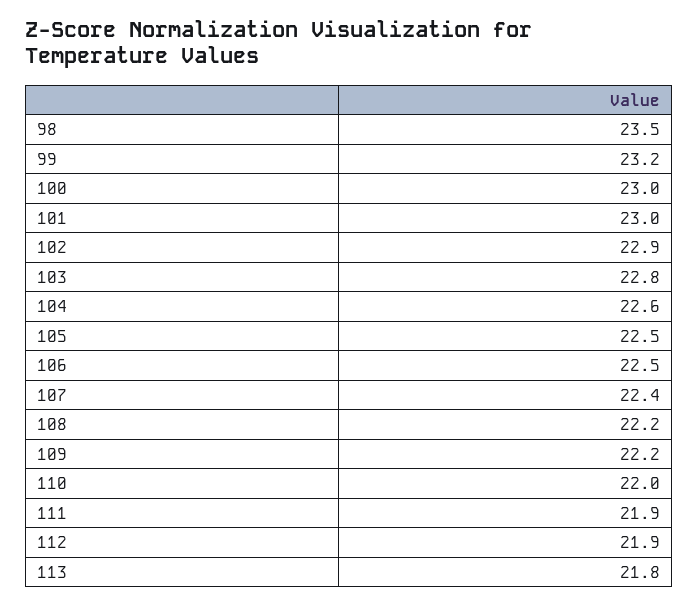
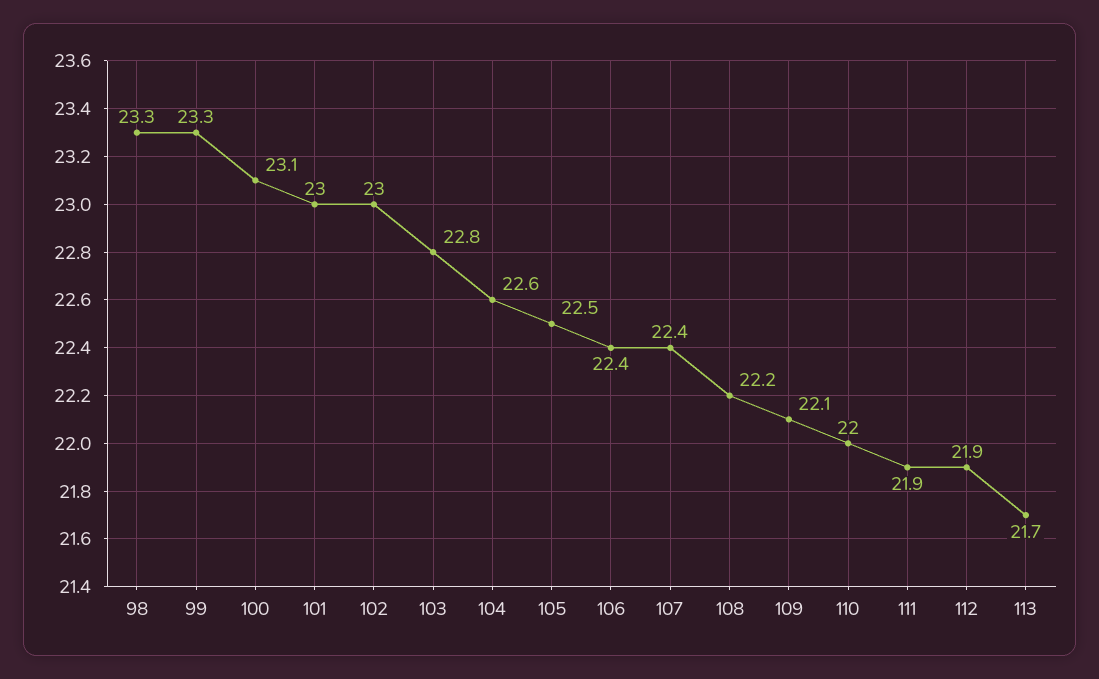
98: 23.5 -> 23.3
99: 23.2 -> 23.3
100: 23 -> 23.1
102: 22.9 -> 23
106: 22.5 -> 22.4
109: 22.2 -> 22.1
113: 21.8 -> 21.7

